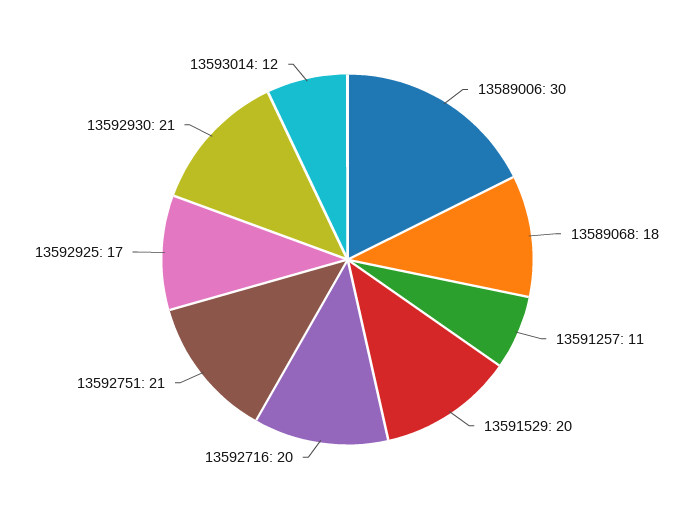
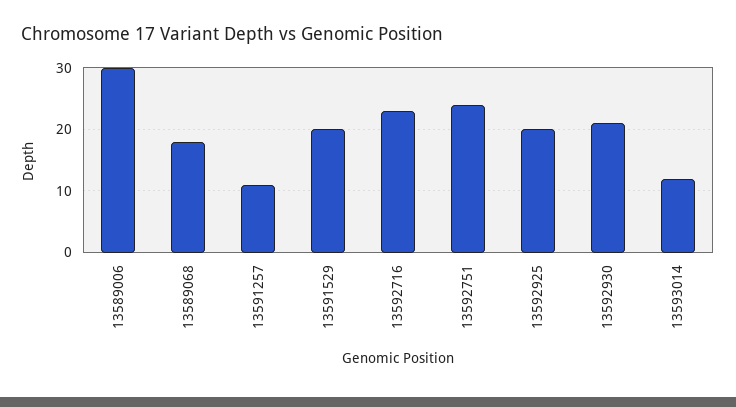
13592716: 20 -> 23
13592751: 21 -> 24
13592925: 17 -> 20

